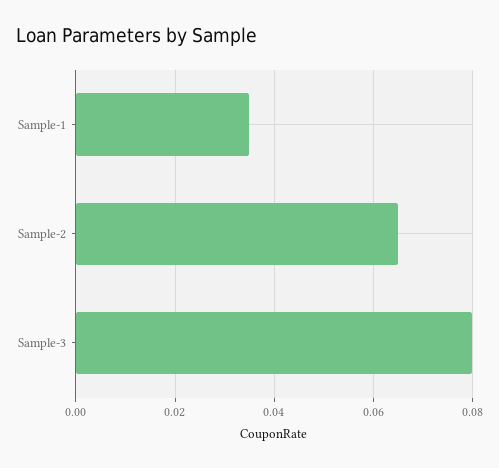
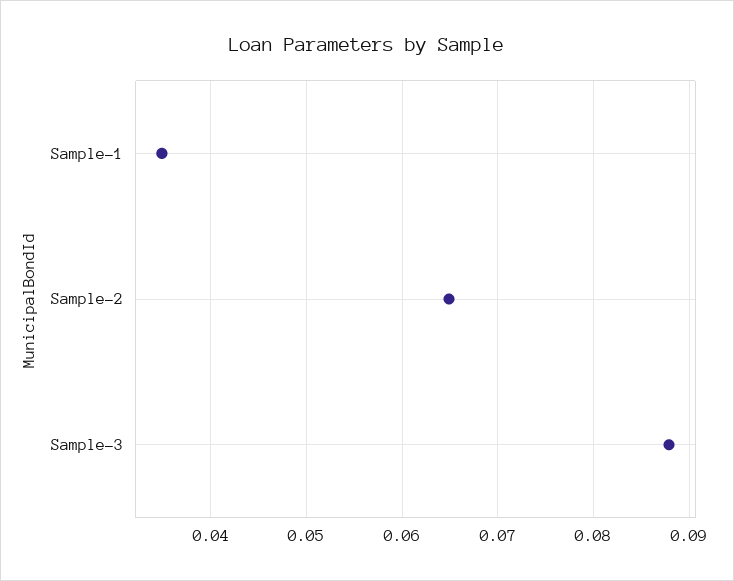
Sample-3: 0.08 -> 0.088

